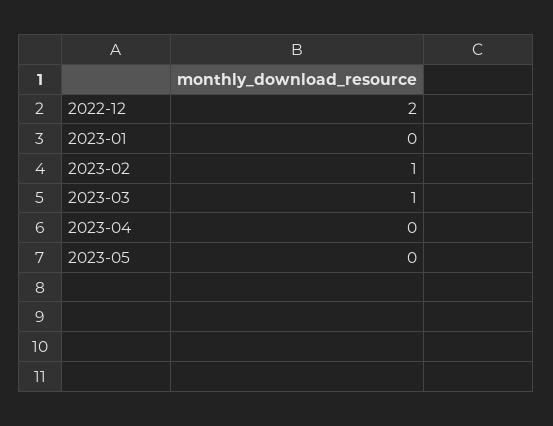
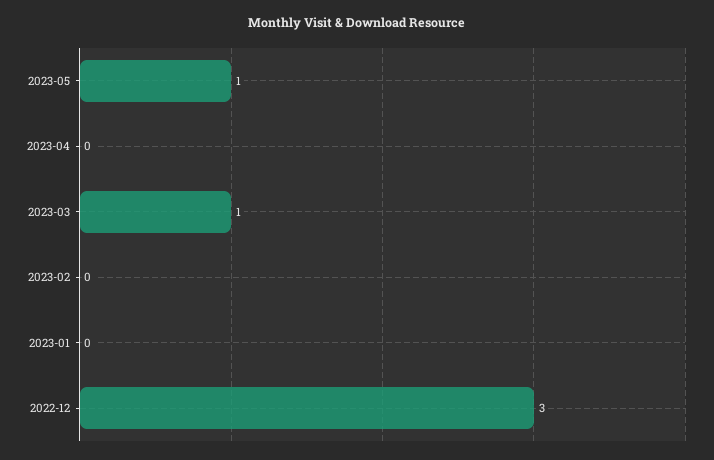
2022-12: 2 -> 3
2023-02: 1 -> 0
2023-05: 0 -> 1

